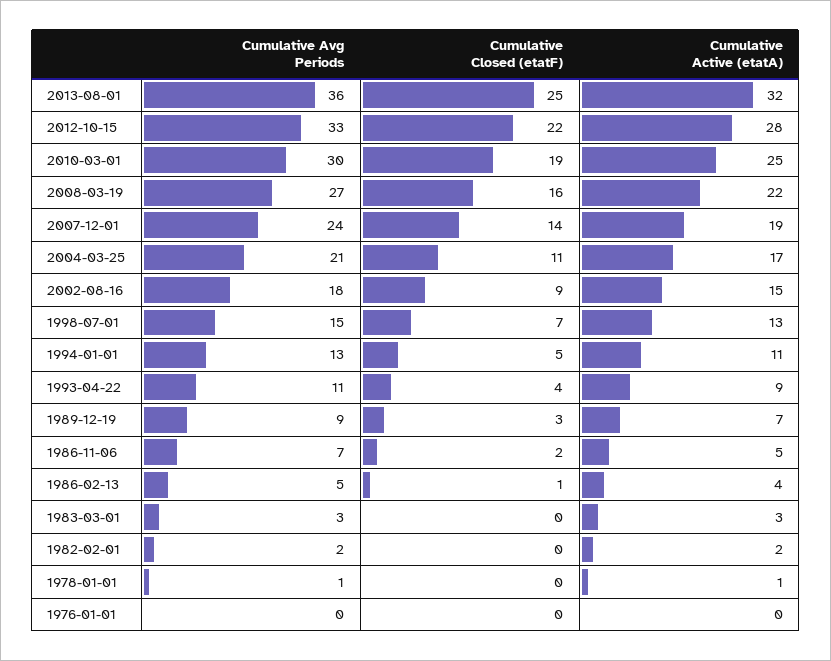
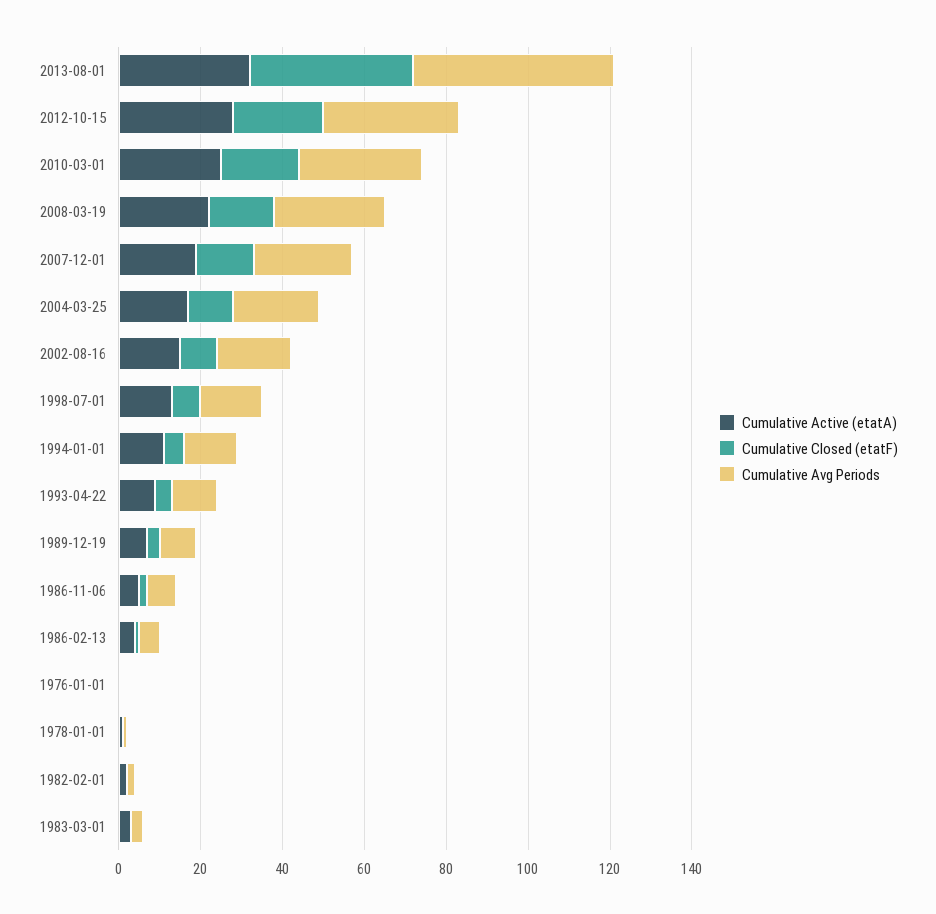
Cumulative Avg Periods, 2013-08-01: 36 -> 50
Cumulative Closed (etatF), 2013-08-01: 25 -> 40

